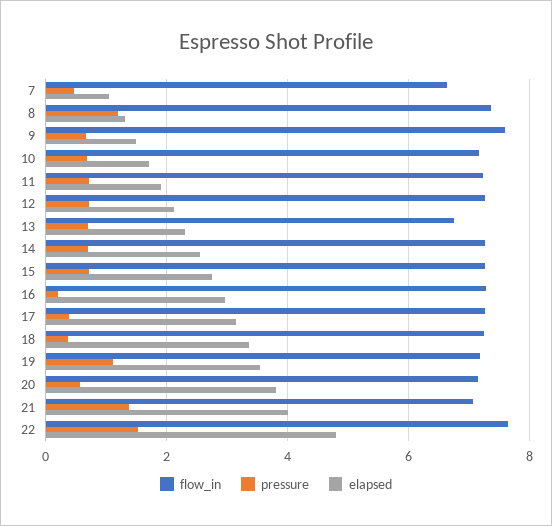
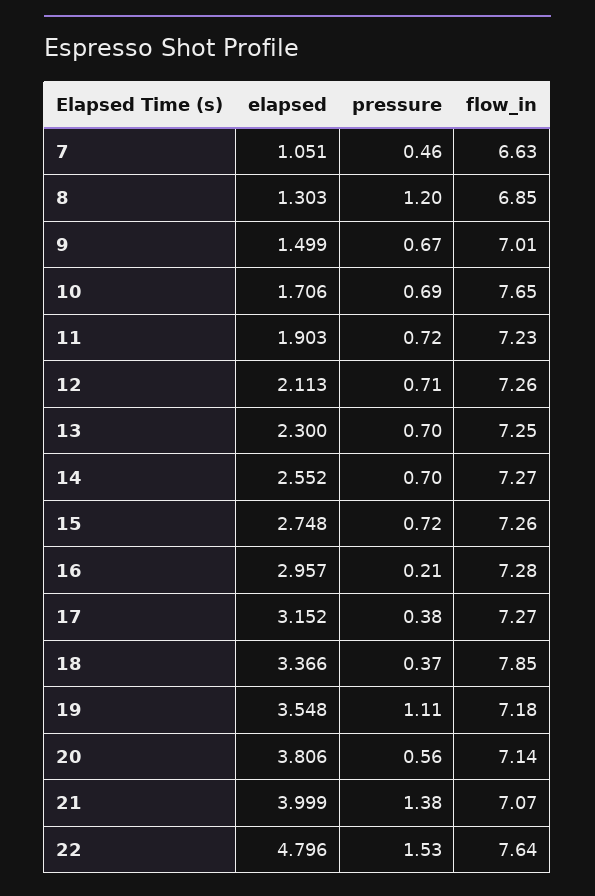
flow_in, 8: 7.4 -> 6.85
flow_in, 9: 7.6 -> 7.01
flow_in, 10: 7.2 -> 7.65
flow_in, 13: 6.8 -> 7.25
flow_in, 18: 7.2 -> 7.85

